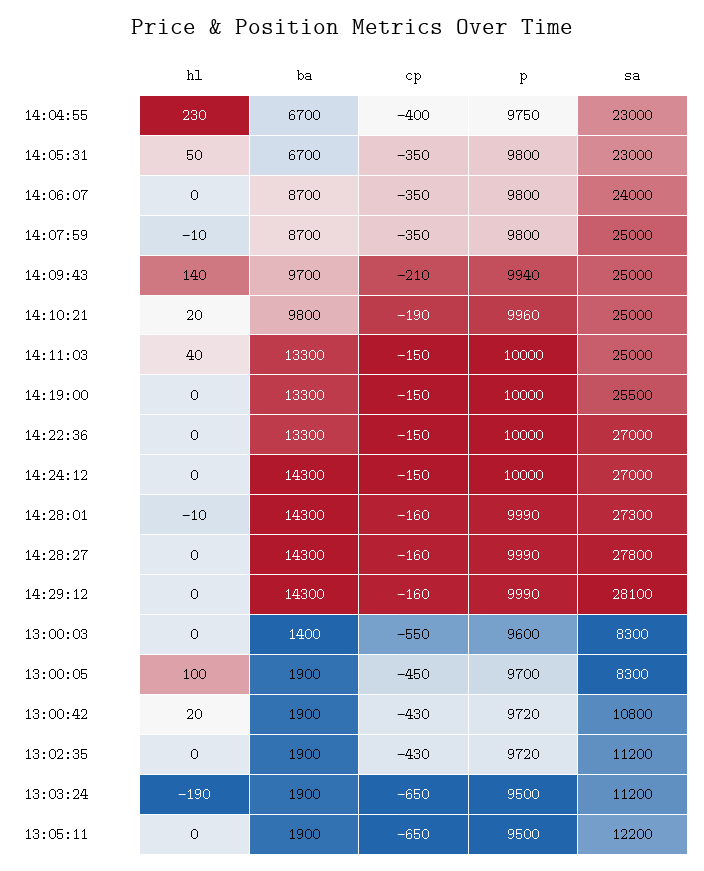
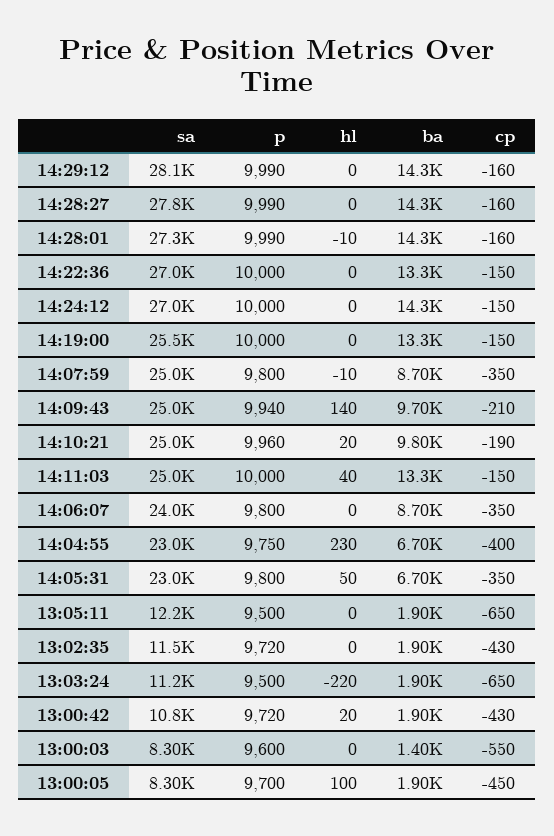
sa, 13:02:35: 11200 -> 11500
hl, 13:03:24: -190 -> -220

